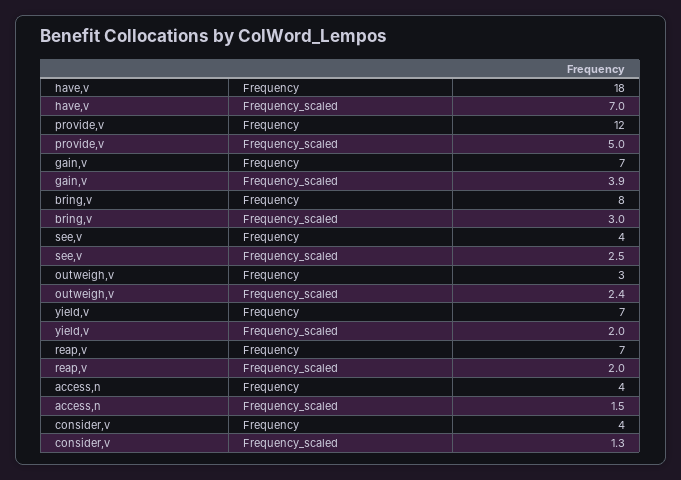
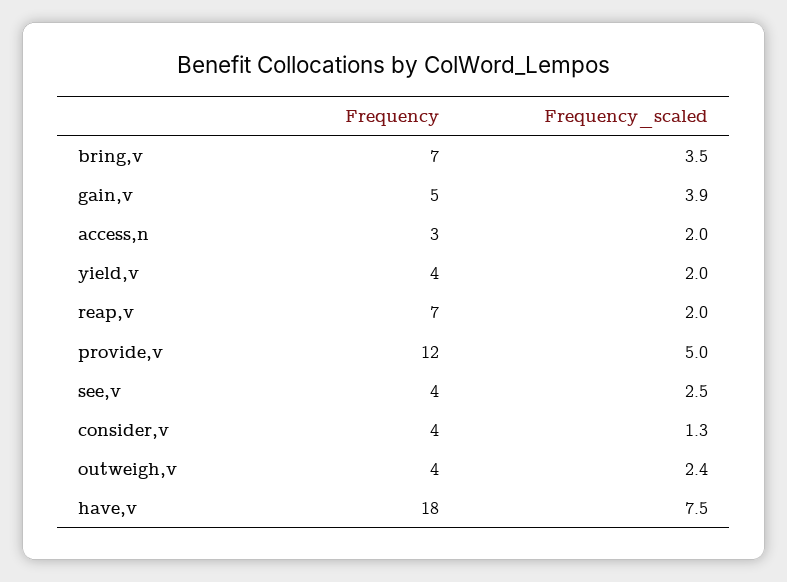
have,v, Frequency_scaled: 7 -> 7.5
gain,v, Frequency: 7 -> 5
bring,v, Frequency: 8 -> 7
bring,v, Frequency_scaled: 3 -> 3.5
outweigh,v, Frequency: 3 -> 4
yield,v, Frequency: 7 -> 4
access,n, Frequency: 4 -> 3
access,n, Frequency_scaled: 1.5 -> 2

